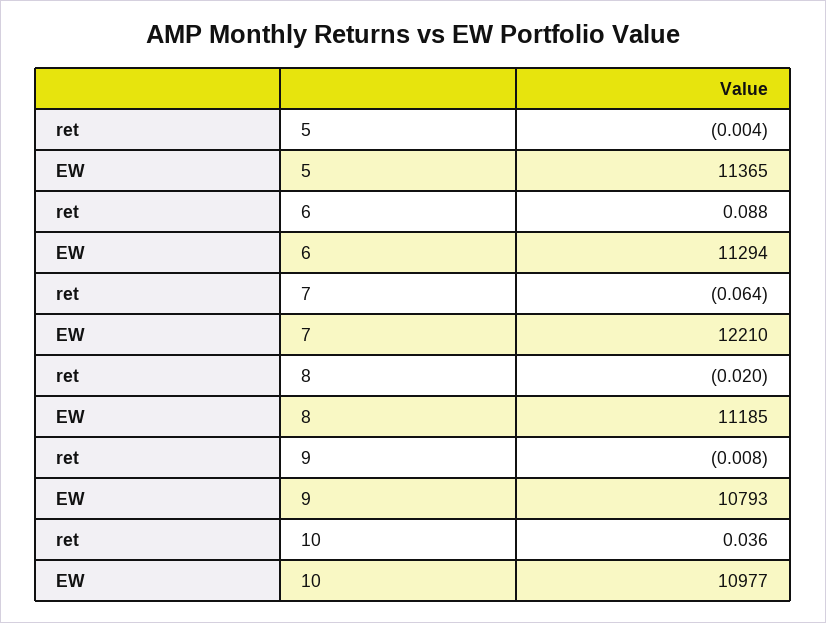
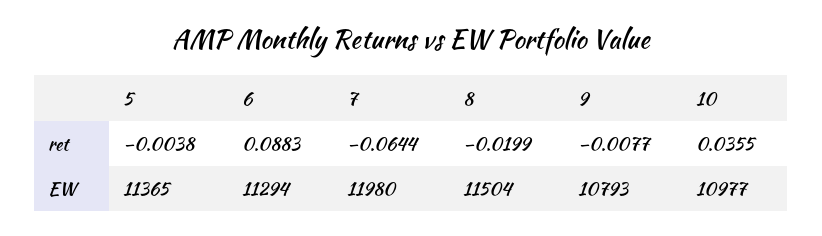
EW, 7: 12210 -> 11980
EW, 8: 11185 -> 11504

